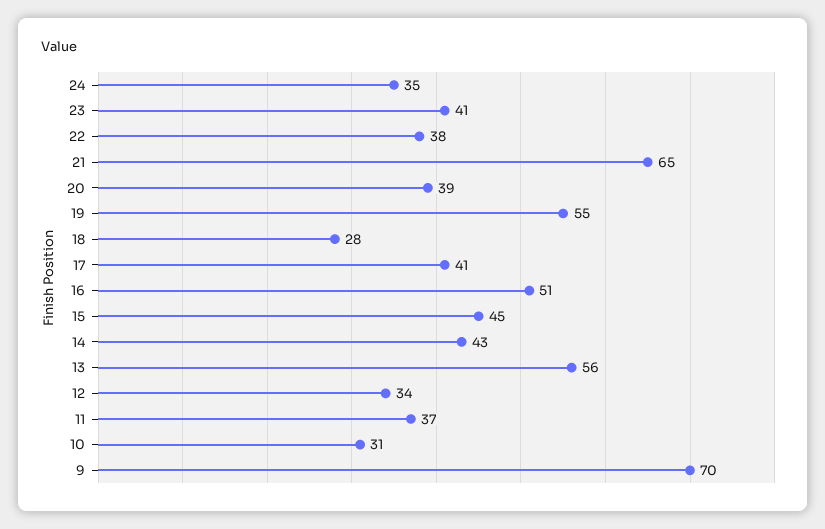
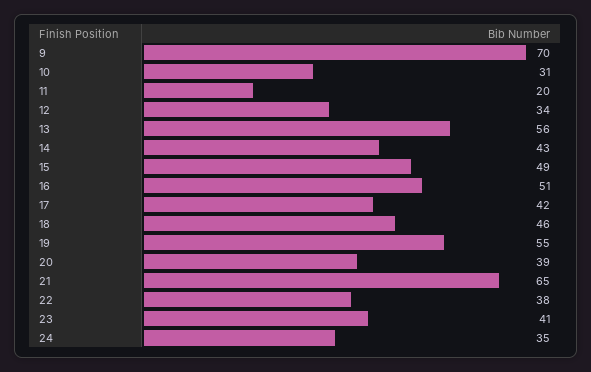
18: 28 -> 46
17: 41 -> 42
15: 45 -> 49
11: 37 -> 20

